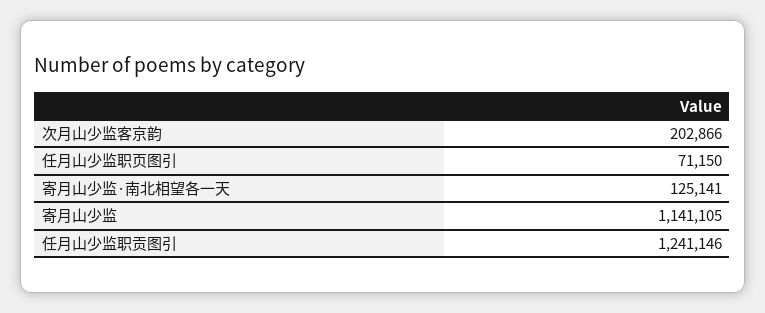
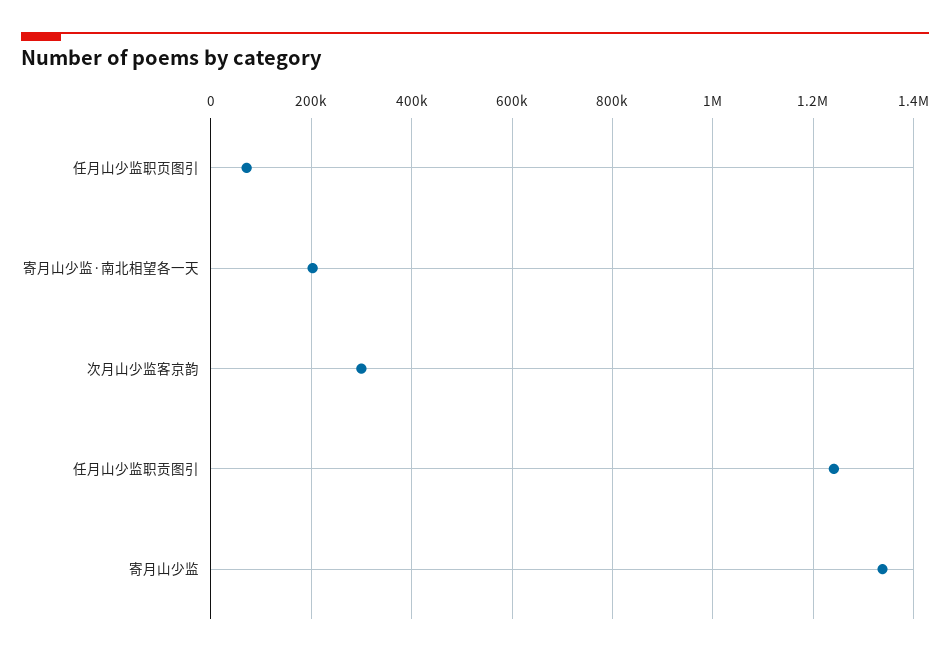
次月山少监客京韵: 202866 -> 300000
寄月山少监·南北相望各一天: 125141 -> 200000
寄月山少监: 1141105 -> 1340000

